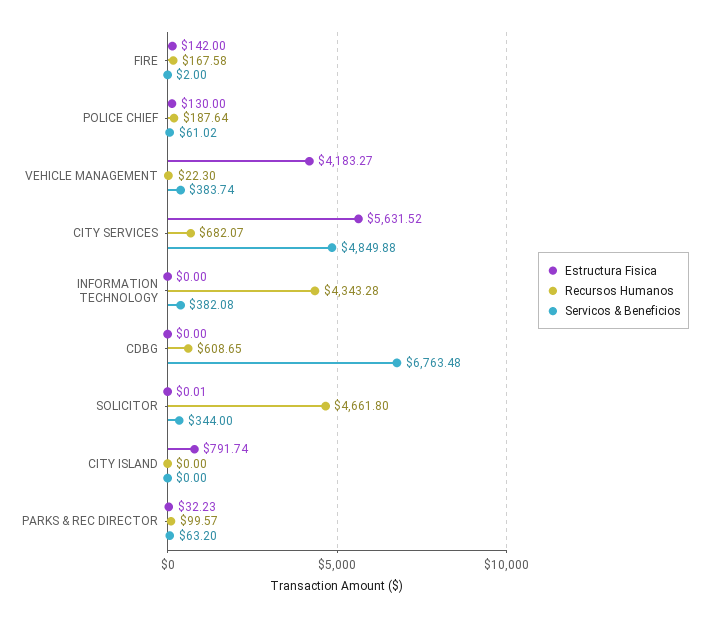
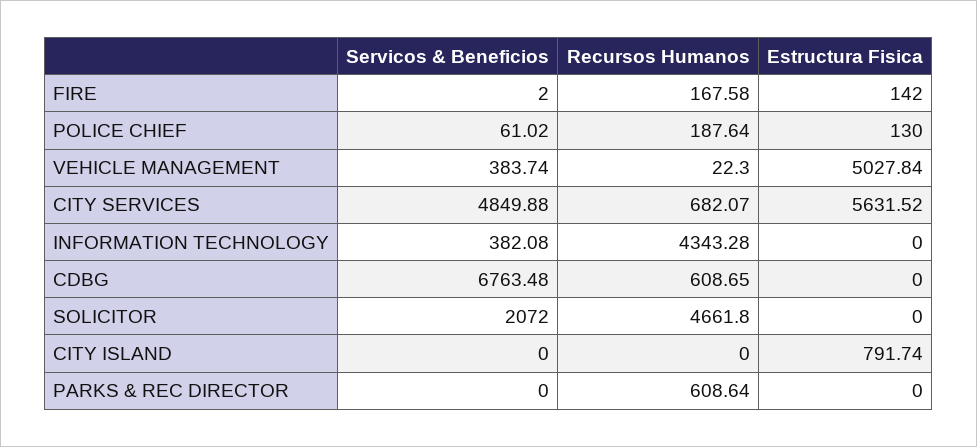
Estructura Fisica, VEHICLE MANAGEMENT: 4183.27 -> 5027.84
Estructura Fisica, SOLICITOR: 0.01 -> 0
Servicos & Beneficios, SOLICITOR: 344 -> 2072
Estructura Fisica, PARKS & REC DIRECTOR: 32.23 -> 0
Recursos Humanos, PARKS & REC DIRECTOR: 99.57 -> 608.64
Servicos & Beneficios, PARKS & REC DIRECTOR: 63.2 -> 0

